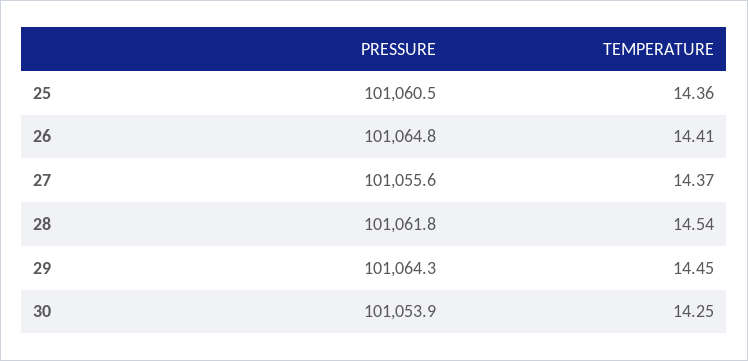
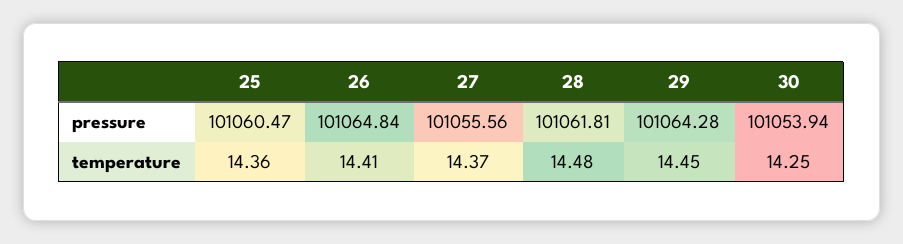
TEMPERATURE, 28: 14.54 -> 14.48

